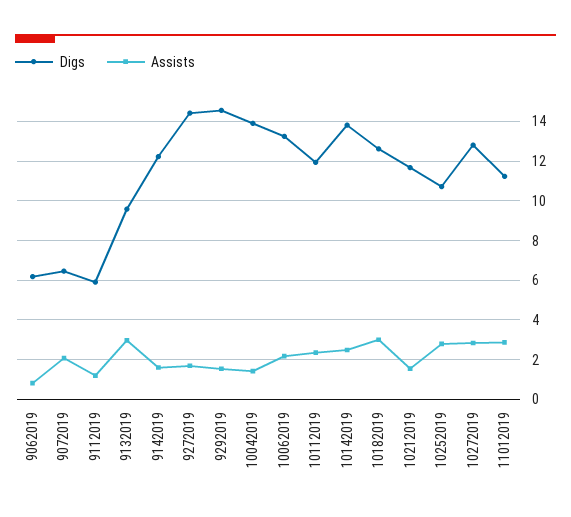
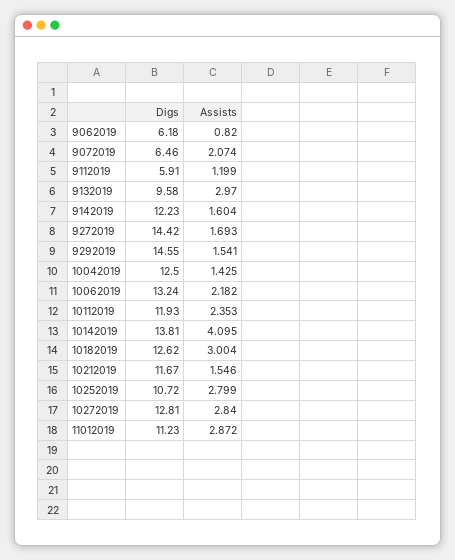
Digs, 10042019: 14 -> 12.5
Assists, 10142019: 2.5 -> 4.095

